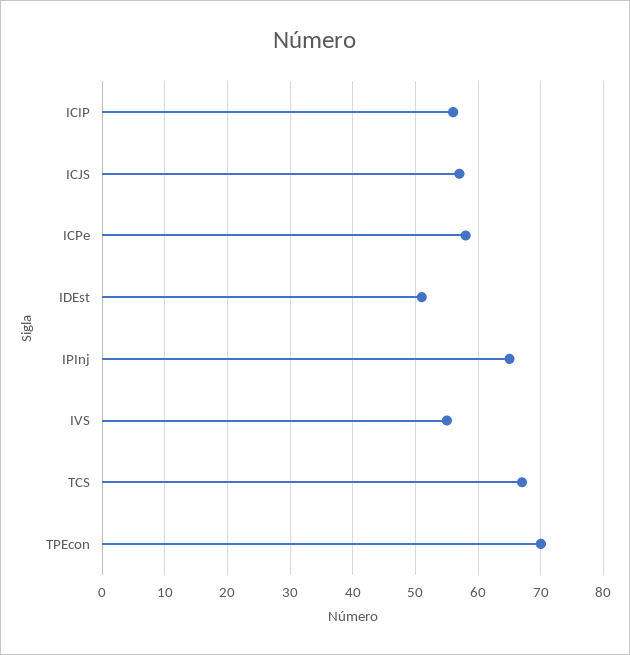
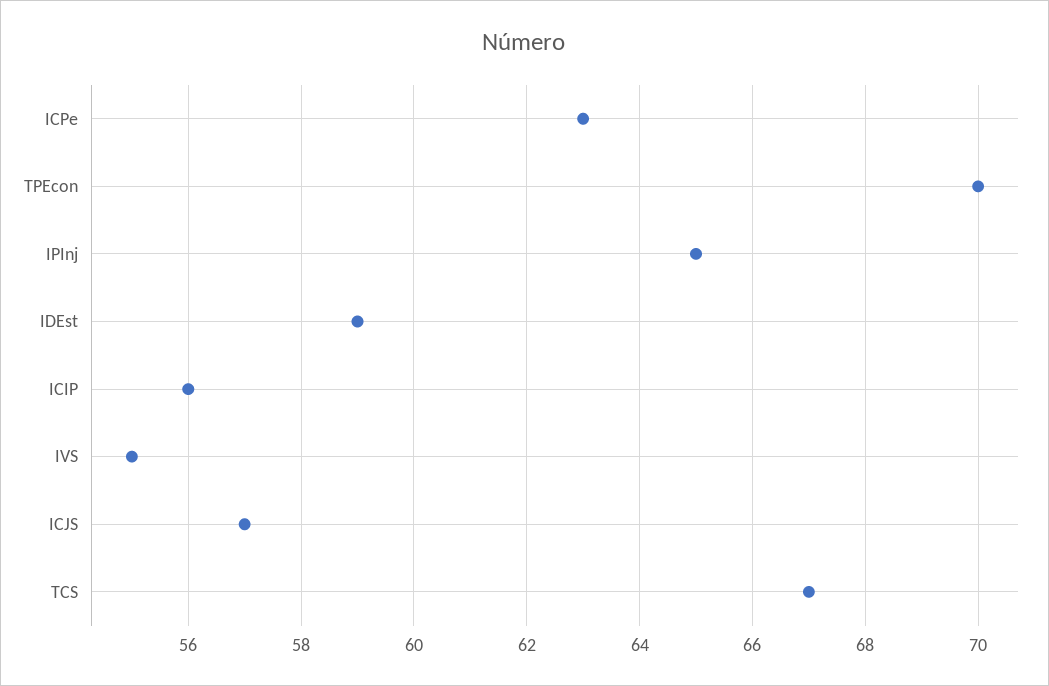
ICPe: 58 -> 63
IDEst: 51 -> 59

